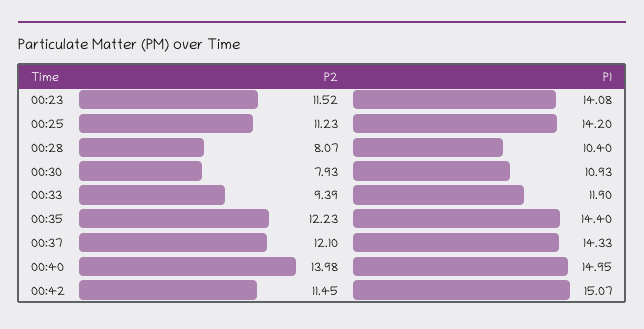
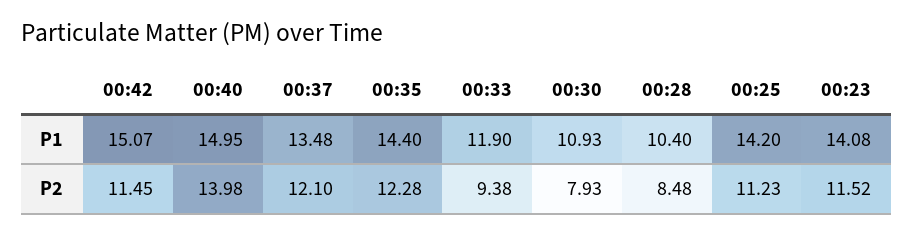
P2, 00:28: 8.07 -> 8.48
P2, 00:33: 9.39 -> 9.38
P2, 00:35: 12.23 -> 12.28
P1, 00:37: 14.33 -> 13.48

